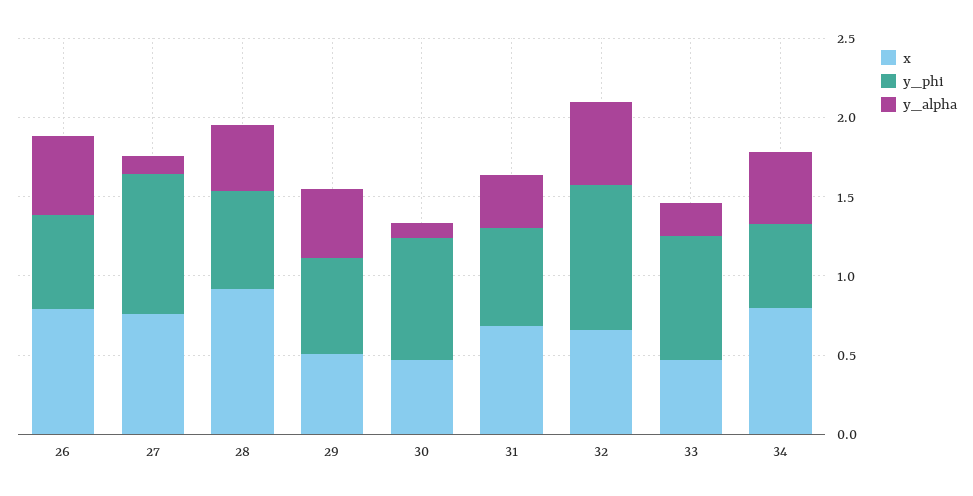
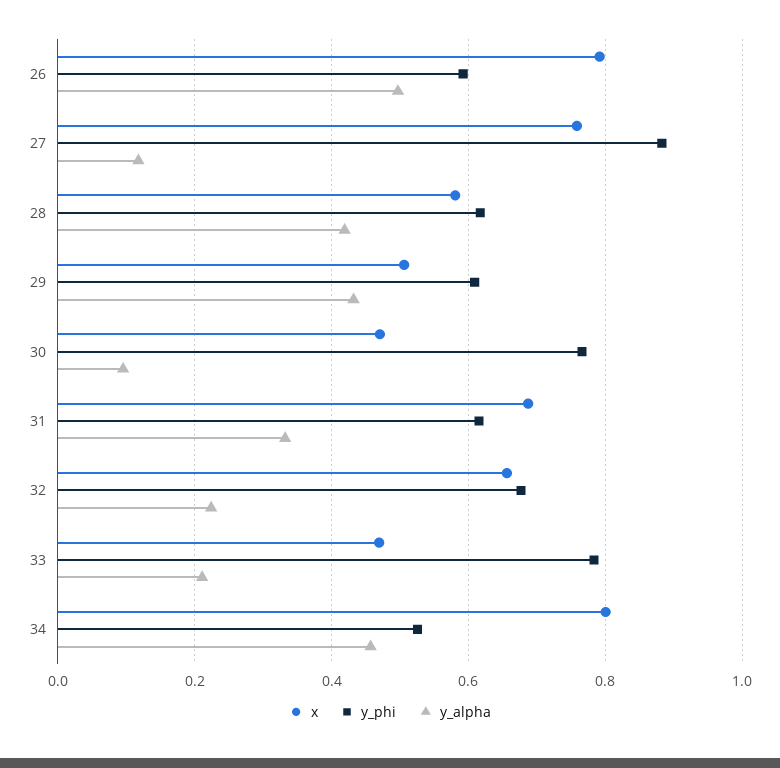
x, 28: 0.9 -> 0.58
y_phi, 32: 0.9 -> 0.68
y_alpha, 32: 0.5 -> 0.22

